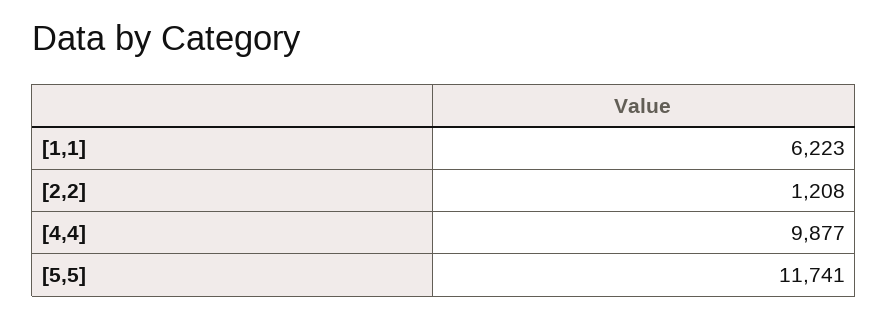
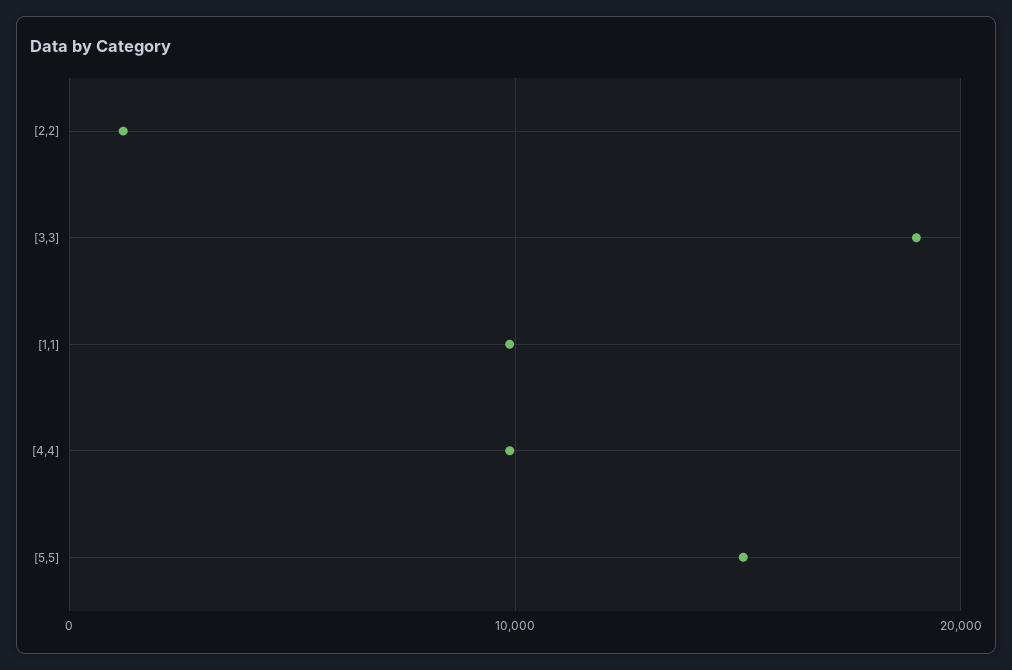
[1,1]: 6223 -> 10000
[5,5]: 11741 -> 15000
[3,3]: none -> 19000

